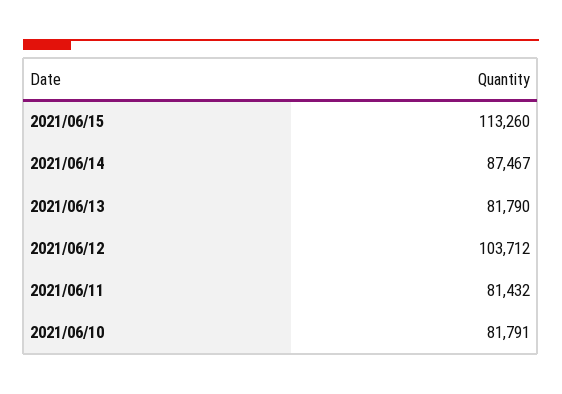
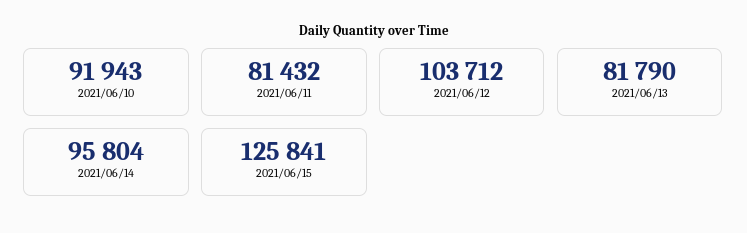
2021/06/15: 113260 -> 125841
2021/06/14: 87467 -> 95804
2021/06/10: 81791 -> 91943

